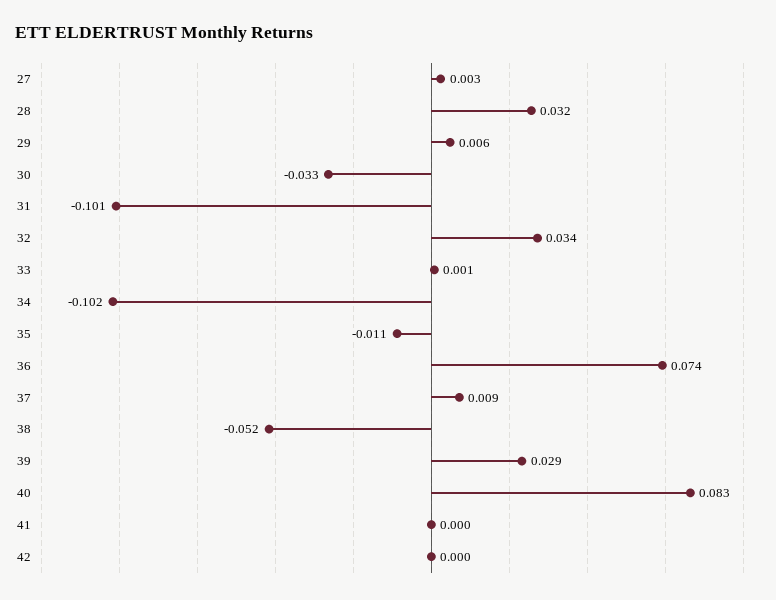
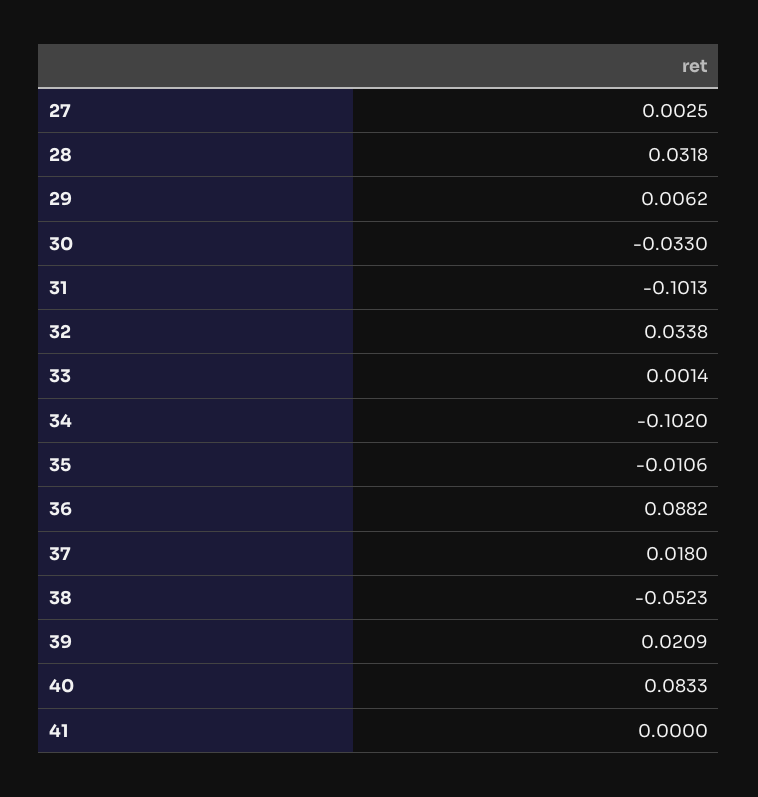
36: 0.074 -> 0.0882
37: 0.009 -> 0.018
39: 0.029 -> 0.0209
42: 0 -> none

